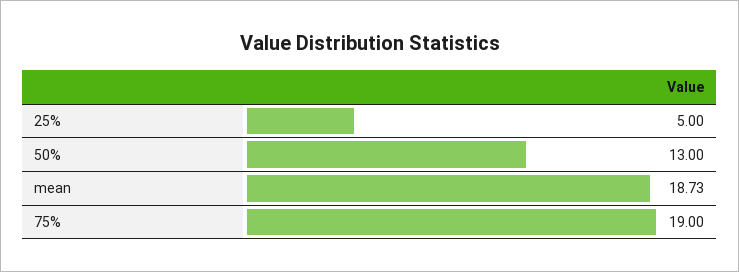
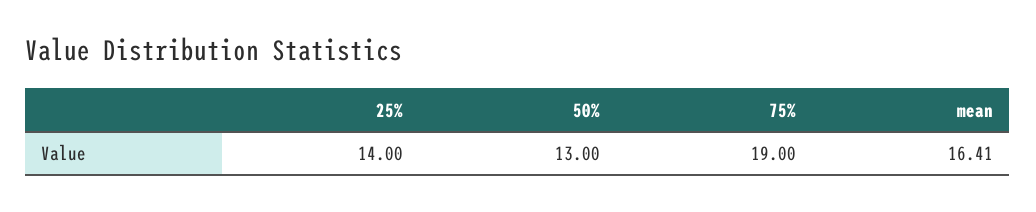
25%: 5 -> 14
mean: 18.73 -> 16.41

